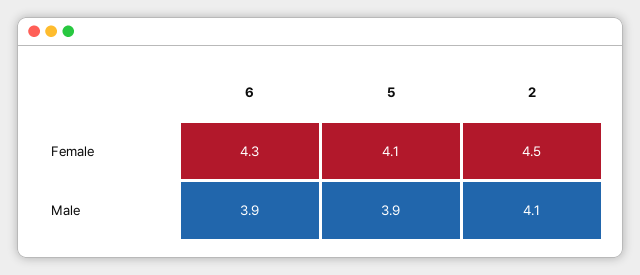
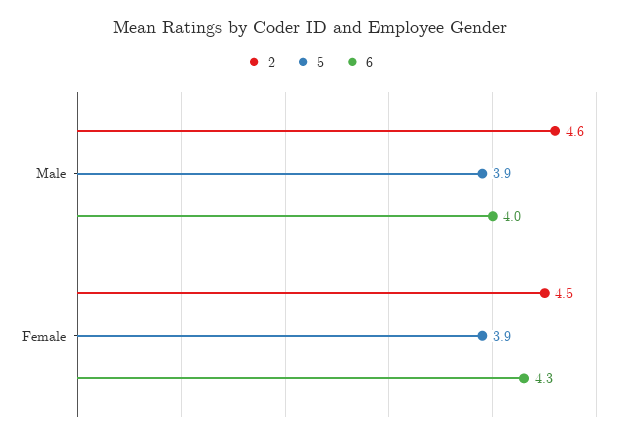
5, Female: 4.1 -> 3.9
6, Male: 3.9 -> 4
2, Male: 4.1 -> 4.6

